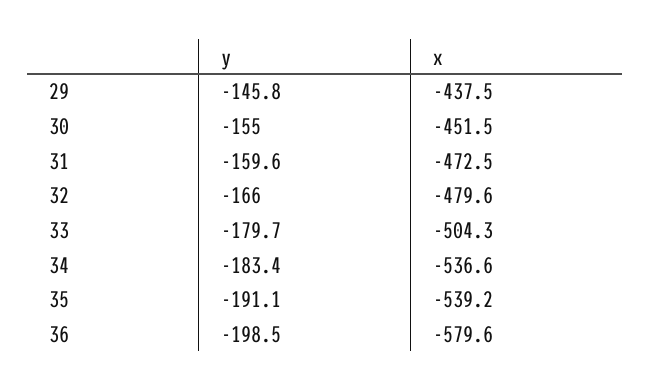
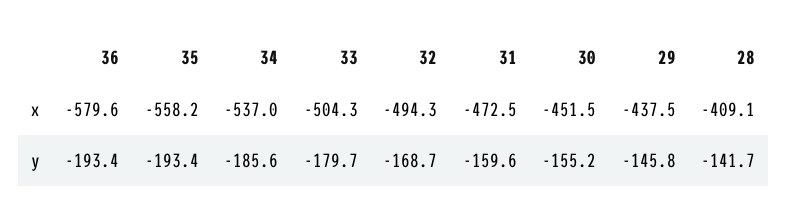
y, 30: -155 -> -155.2
y, 32: -166 -> -168.7
x, 32: -479.6 -> -494.3
y, 34: -183.4 -> -185.6
x, 34: -536.6 -> -537
y, 35: -191.1 -> -193.4
x, 35: -539.2 -> -558.2
y, 36: -198.5 -> -193.4
x, 28: none -> -409.1
y, 28: none -> -141.7

